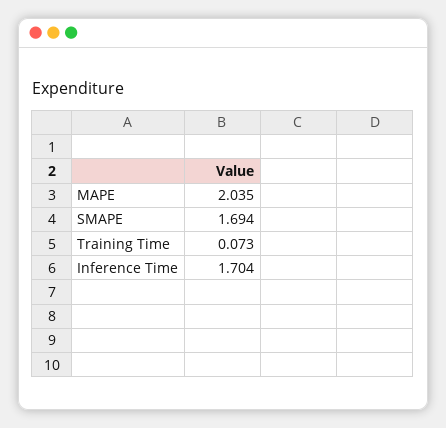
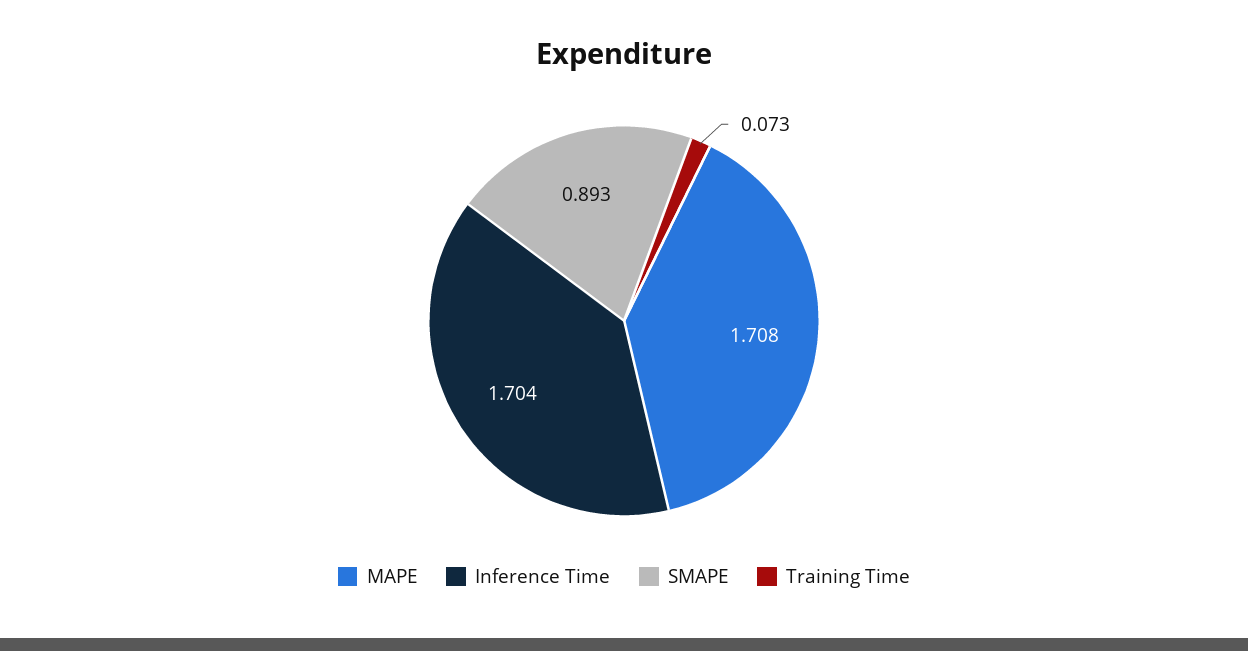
MAPE: 2.035 -> 1.708
SMAPE: 1.694 -> 0.893

